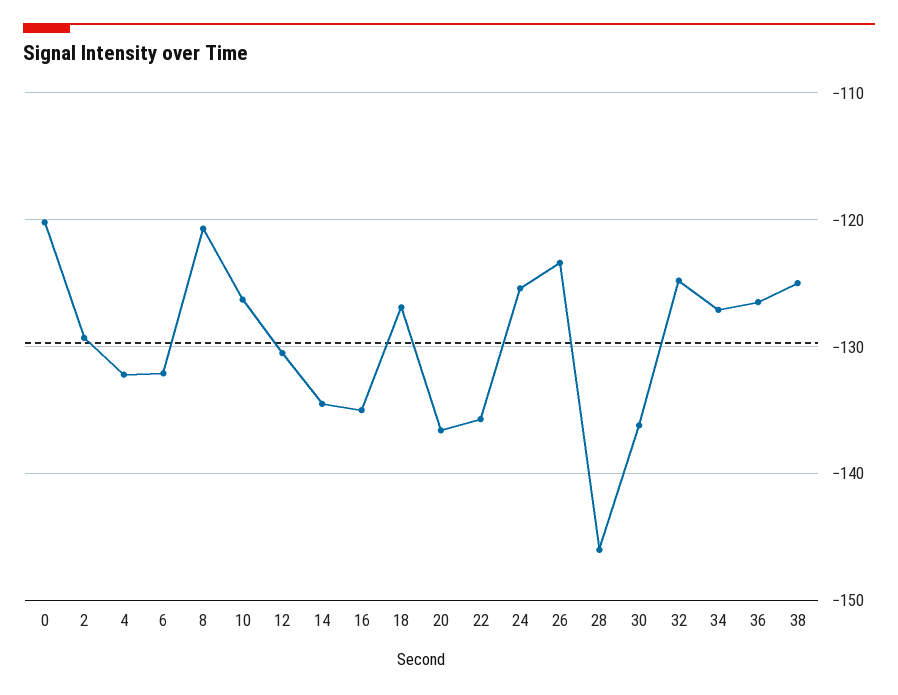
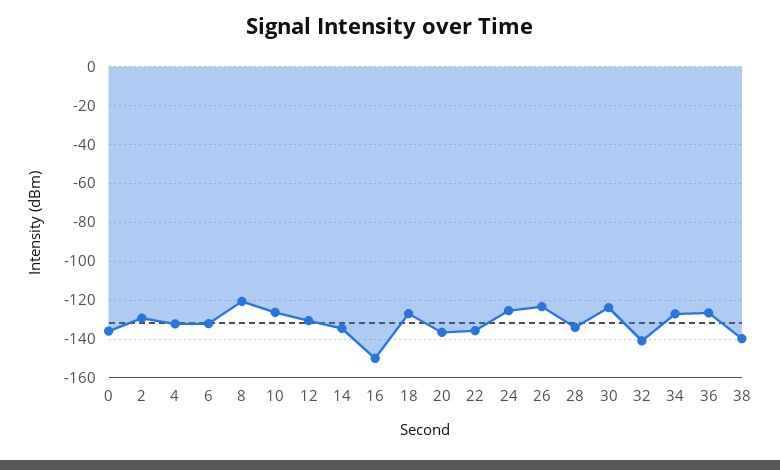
0: -120 -> -135
16: -135 -> -150
28: -146 -> -135
30: -136 -> -125
32: -125 -> -140
38: -125 -> -140

